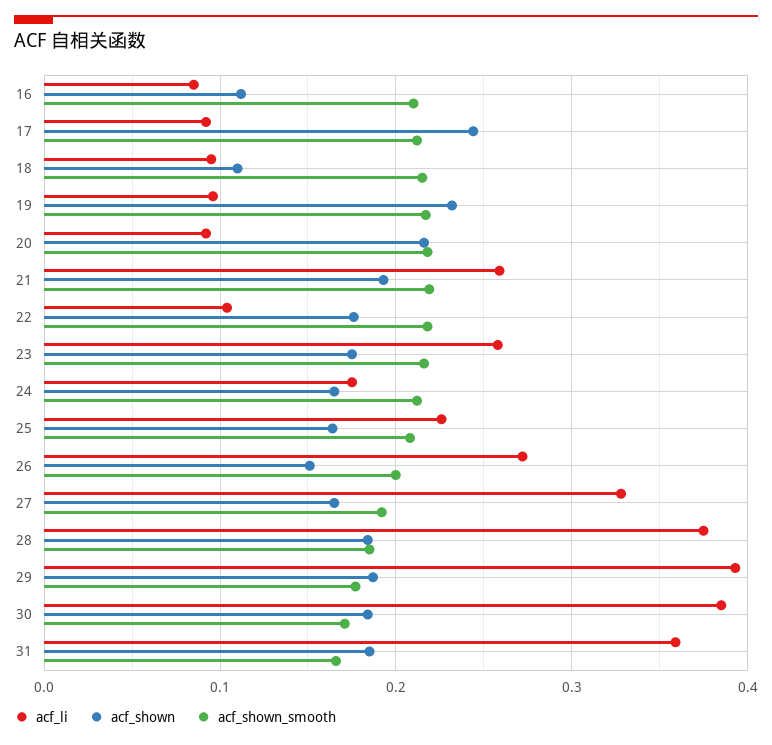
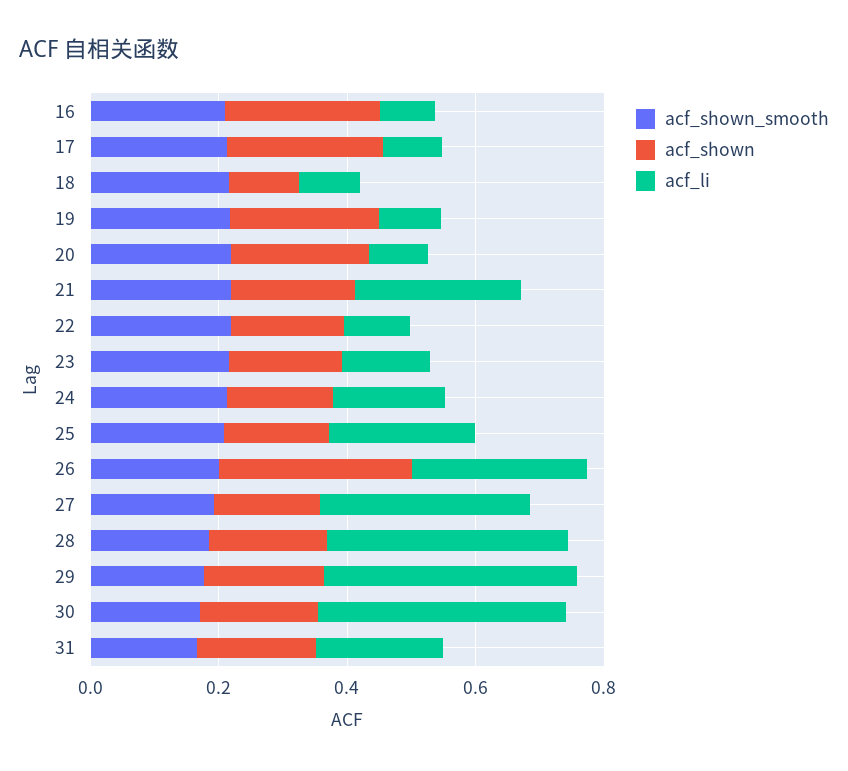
acf_shown, 16: 0.11 -> 0.25
acf_li, 23: 0.26 -> 0.15
acf_shown, 26: 0.15 -> 0.3
acf_li, 31: 0.36 -> 0.2

